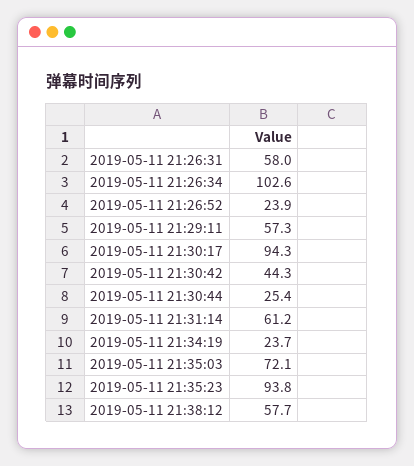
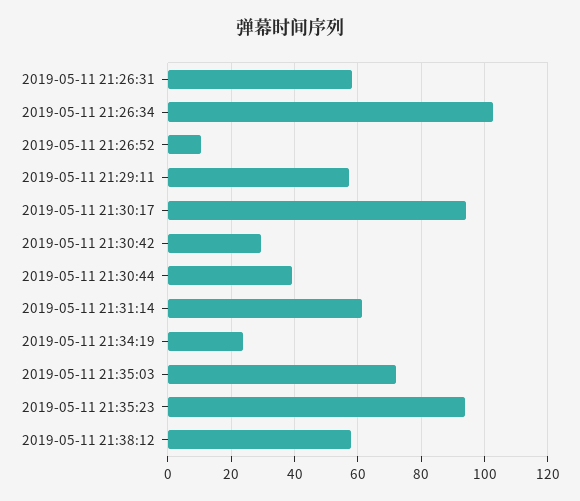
2019-05-11 21:26:52: 23.9 -> 10
2019-05-11 21:30:42: 44.3 -> 30
2019-05-11 21:30:44: 25.4 -> 40

